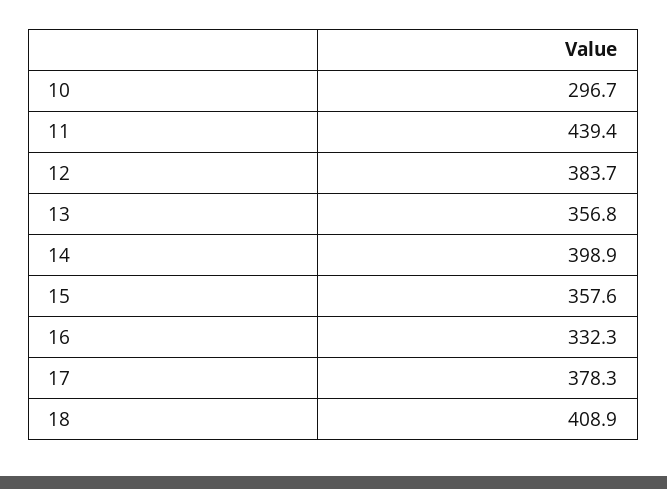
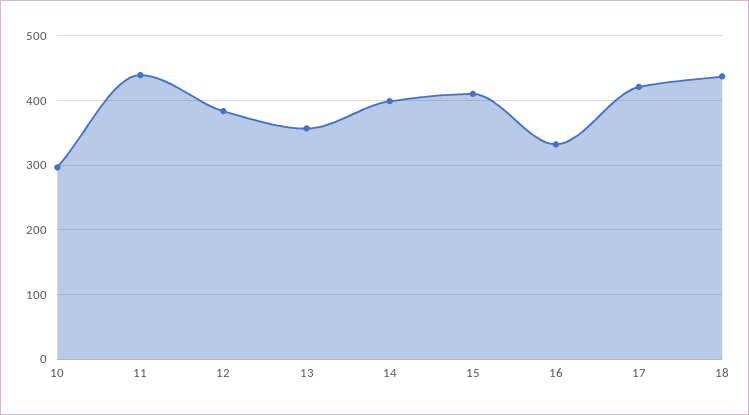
15: 357.6 -> 410
17: 378.3 -> 420
18: 408.9 -> 440

